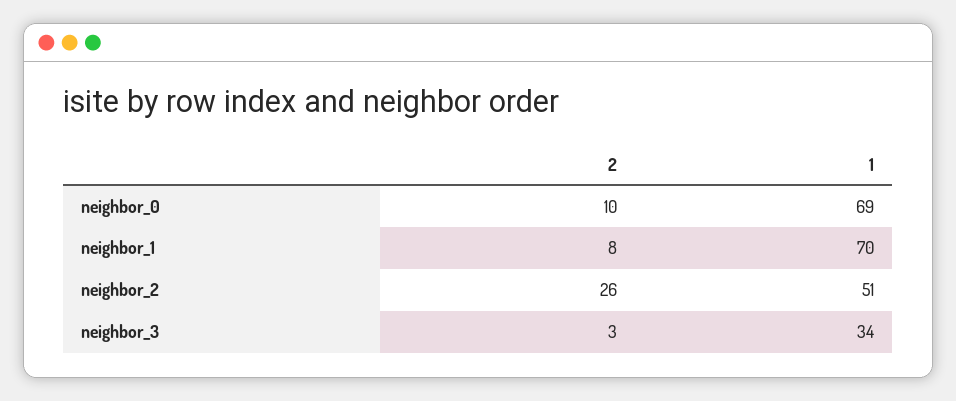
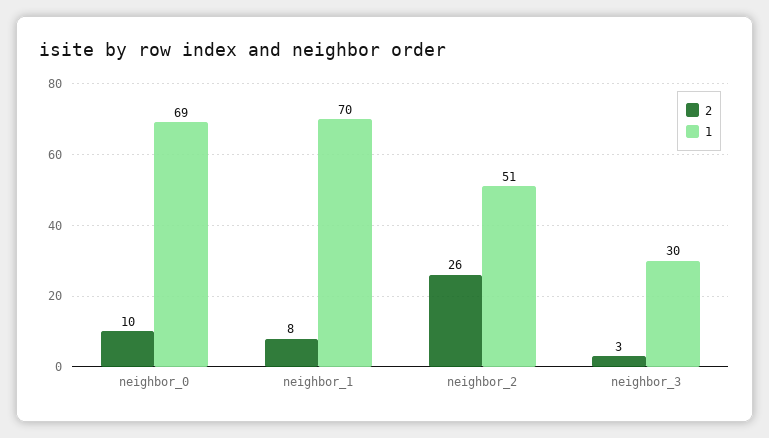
1, neighbor_3: 34 -> 30

